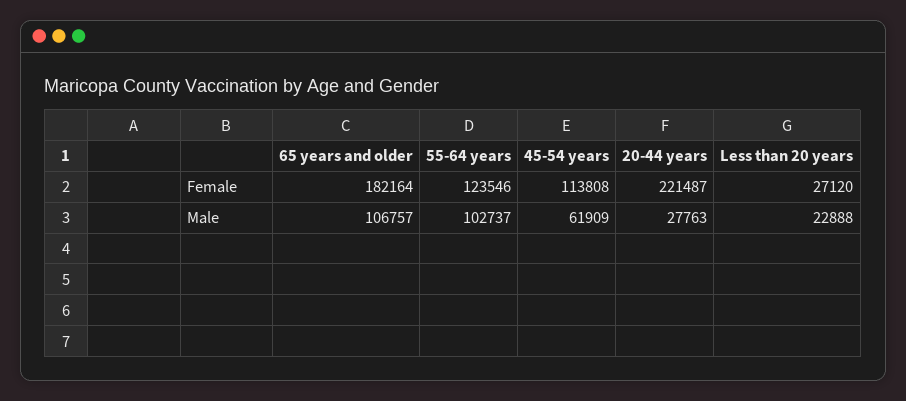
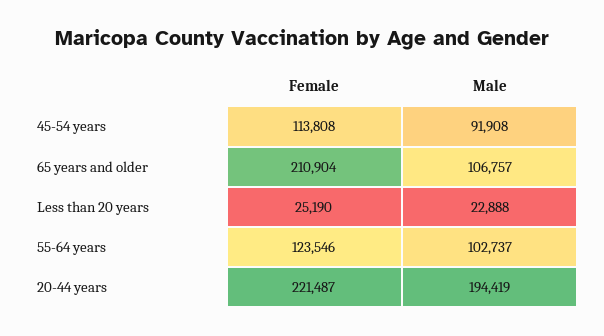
65 years and older, Female: 182164 -> 210904
Less than 20 years, Female: 27120 -> 25190
45-54 years, Male: 61909 -> 91908
20-44 years, Male: 27763 -> 194419

